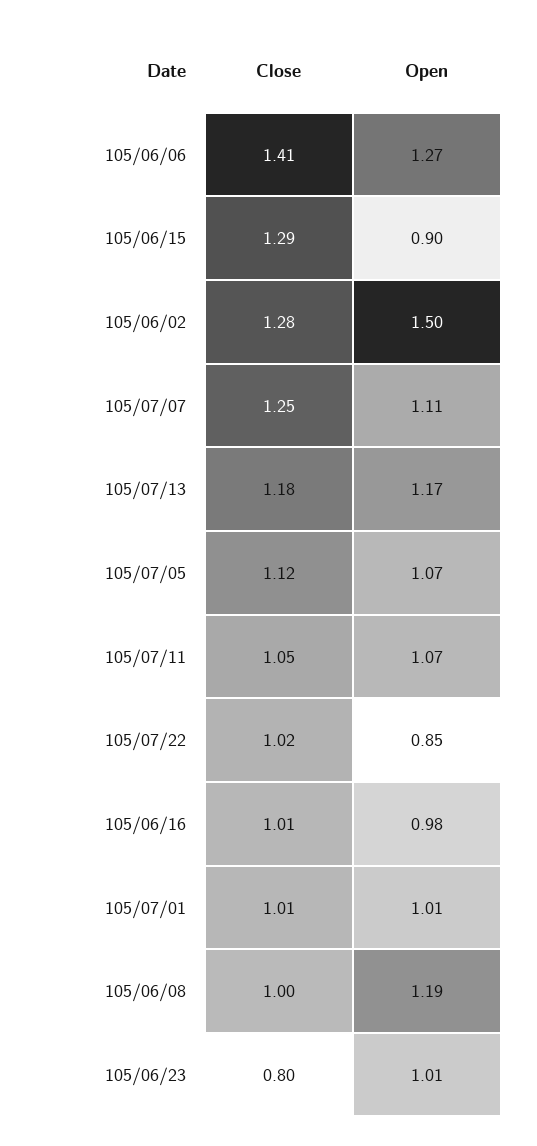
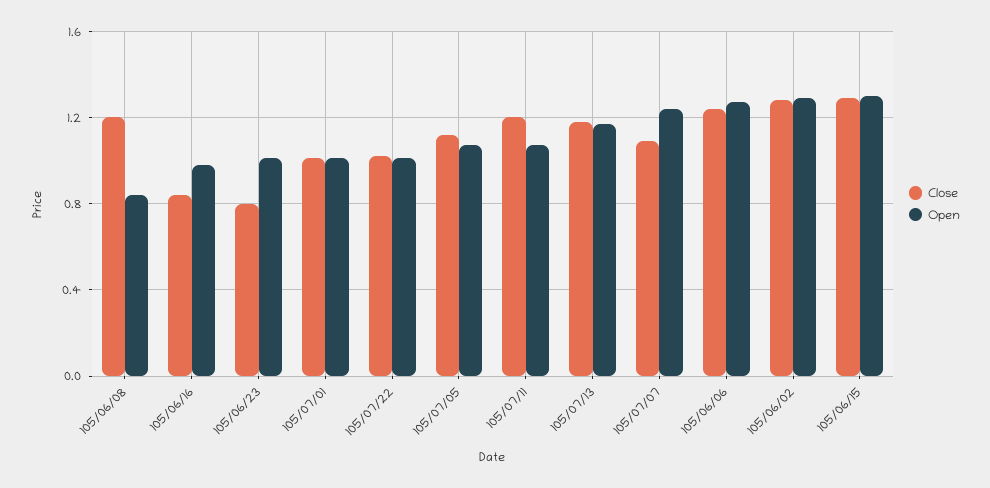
Close, 105/06/06: 1.41 -> 1.25
Open, 105/06/15: 0.9 -> 1.3
Open, 105/06/02: 1.5 -> 1.3
Close, 105/07/07: 1.25 -> 1.1
Open, 105/07/07: 1.11 -> 1.25
Close, 105/07/11: 1.05 -> 1.2
Open, 105/07/22: 0.85 -> 1
Close, 105/06/16: 1.01 -> 0.85
Close, 105/06/08: 1 -> 1.2
Open, 105/06/08: 1.19 -> 0.85

